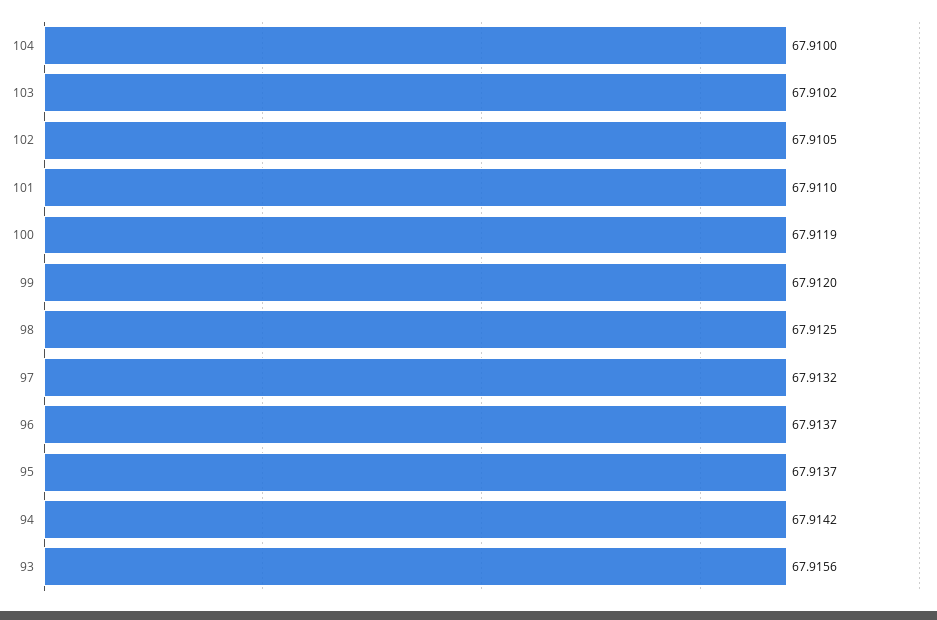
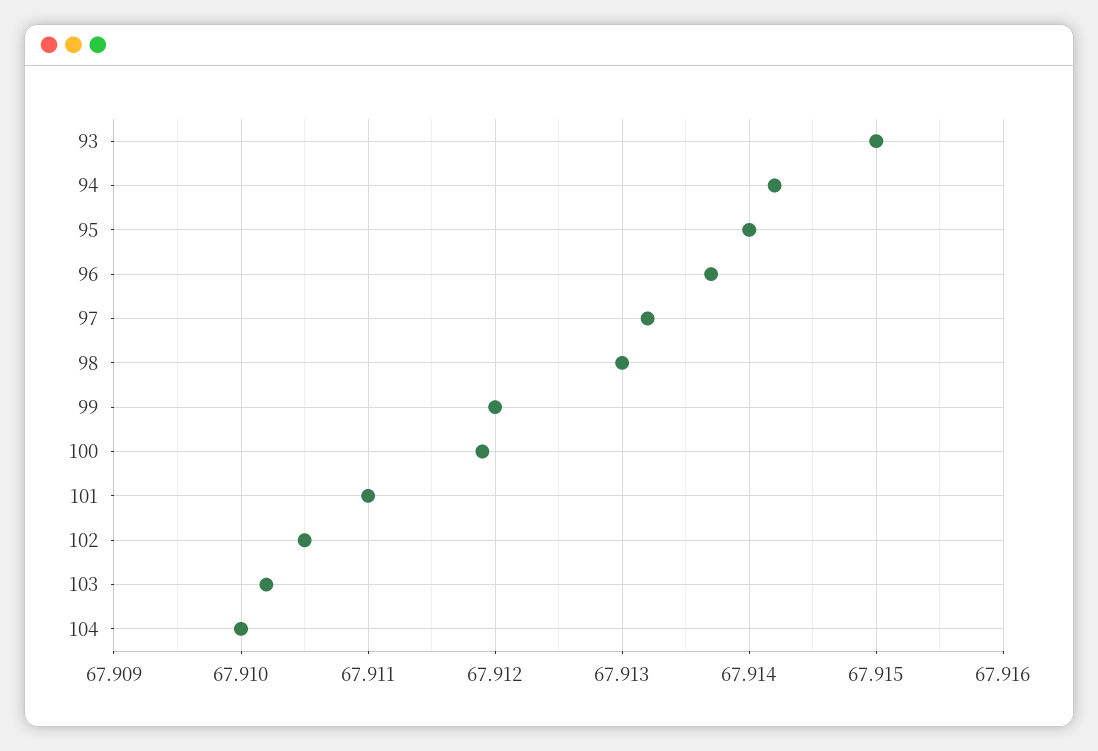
98: 67.9125 -> 67.913
95: 67.9137 -> 67.914
93: 67.9156 -> 67.915

